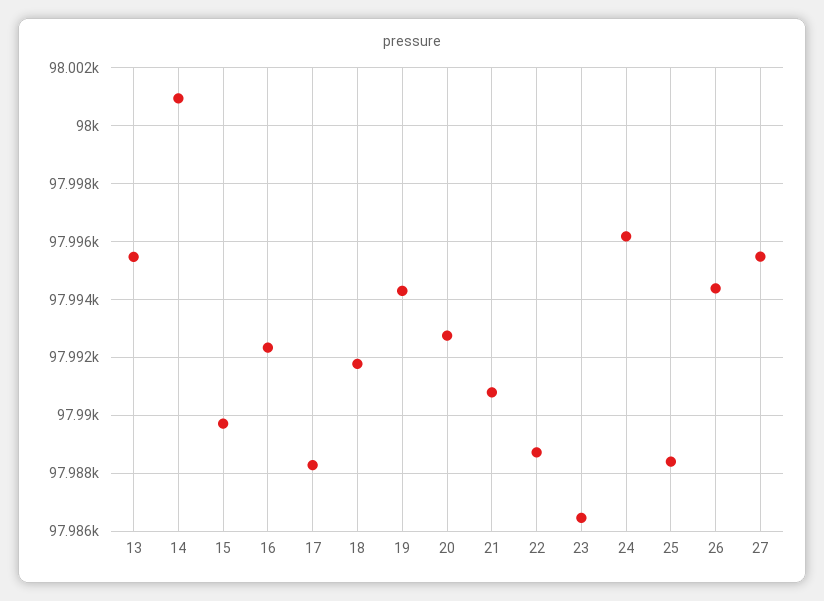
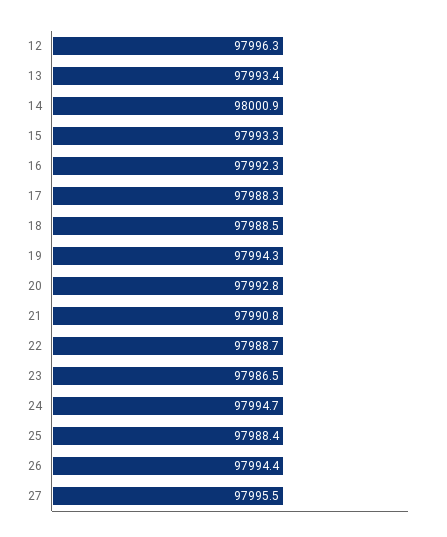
13: 97995.5 -> 97993.4
15: 97989.75 -> 97993.3
18: 97991.75 -> 97988.5
24: 97996.25 -> 97994.7
12: none -> 97996.3

